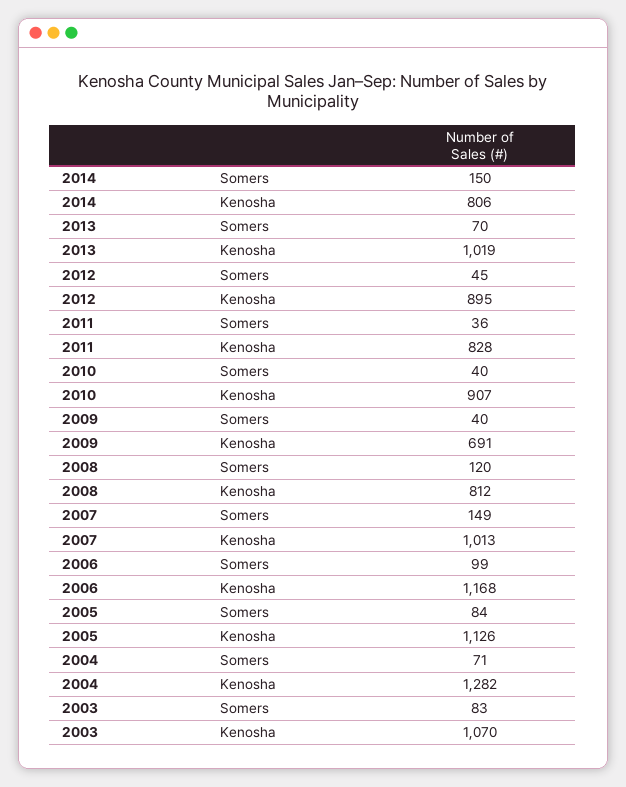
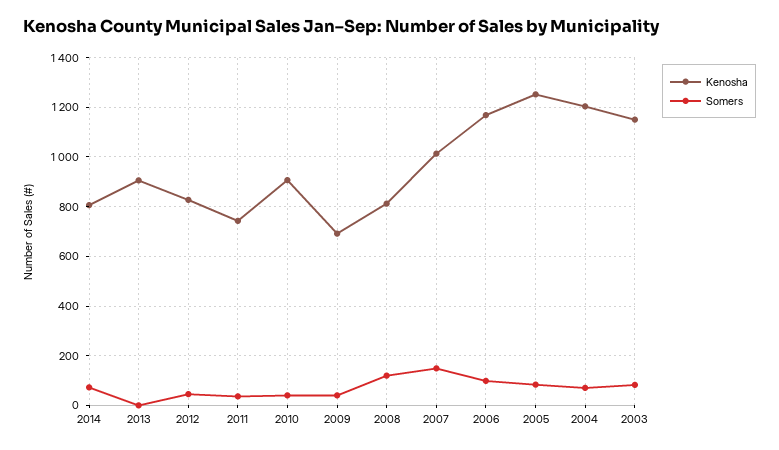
Somers, 2014: 150 -> 75
Somers, 2013: 70 -> 0
Kenosha, 2013: 1019 -> 900
Kenosha, 2012: 895 -> 825
Kenosha, 2011: 828 -> 750
Kenosha, 2005: 1126 -> 1250
Kenosha, 2004: 1282 -> 1200
Kenosha, 2003: 1070 -> 1150

